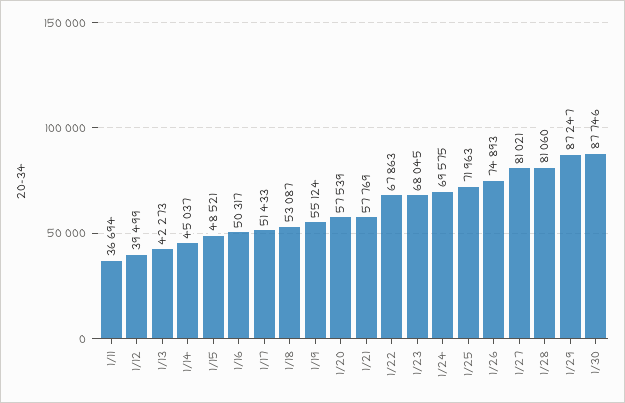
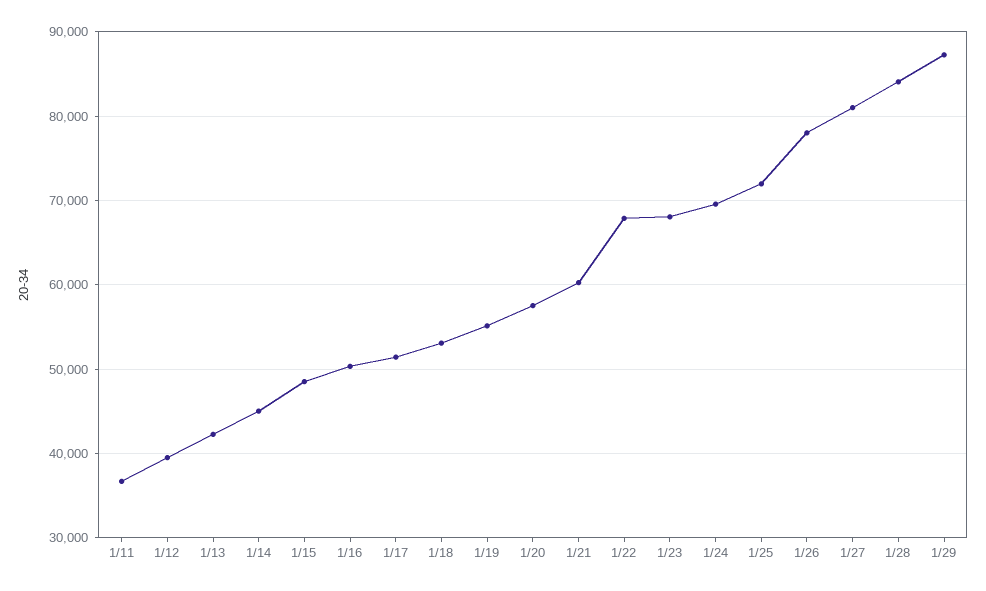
1/21: 57769 -> 60000
1/26: 74893 -> 78000
1/28: 81060 -> 84000
1/30: 87746 -> none

